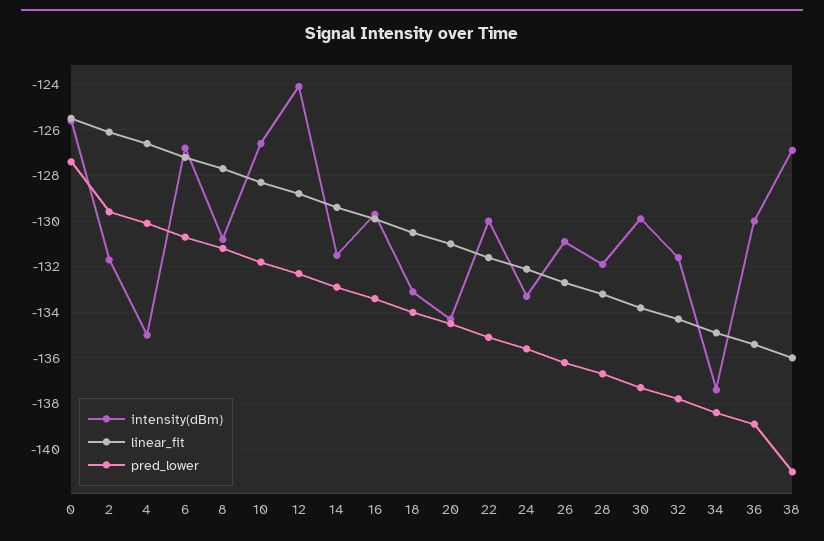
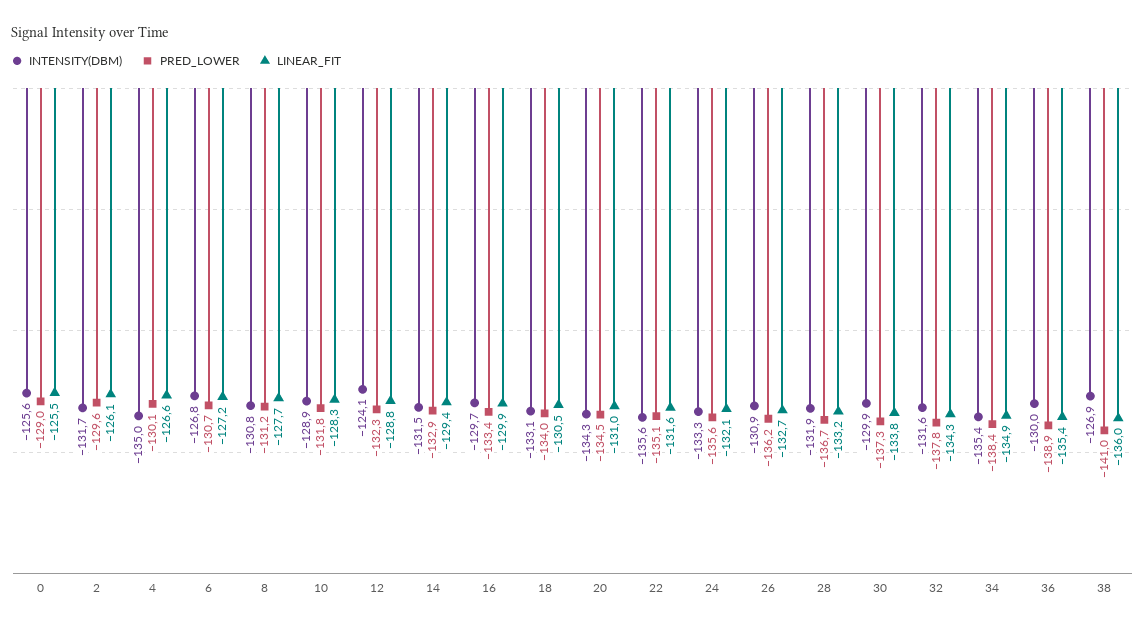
pred_lower, 0: -127.5 -> -129
intensity(dBm), 10: -126.5 -> -128.9
intensity(dBm), 22: -130 -> -135.6
intensity(dBm), 34: -137.5 -> -135.4

